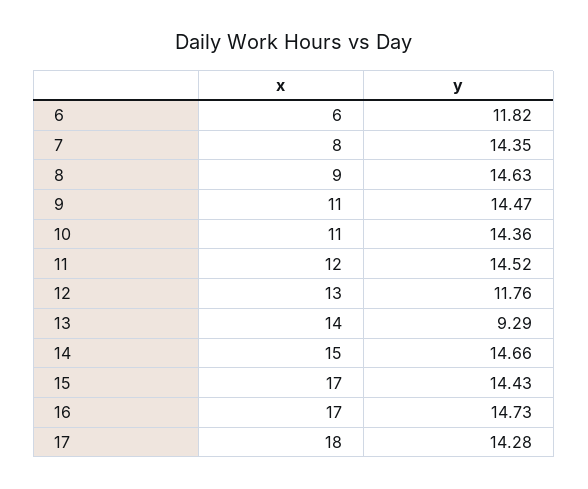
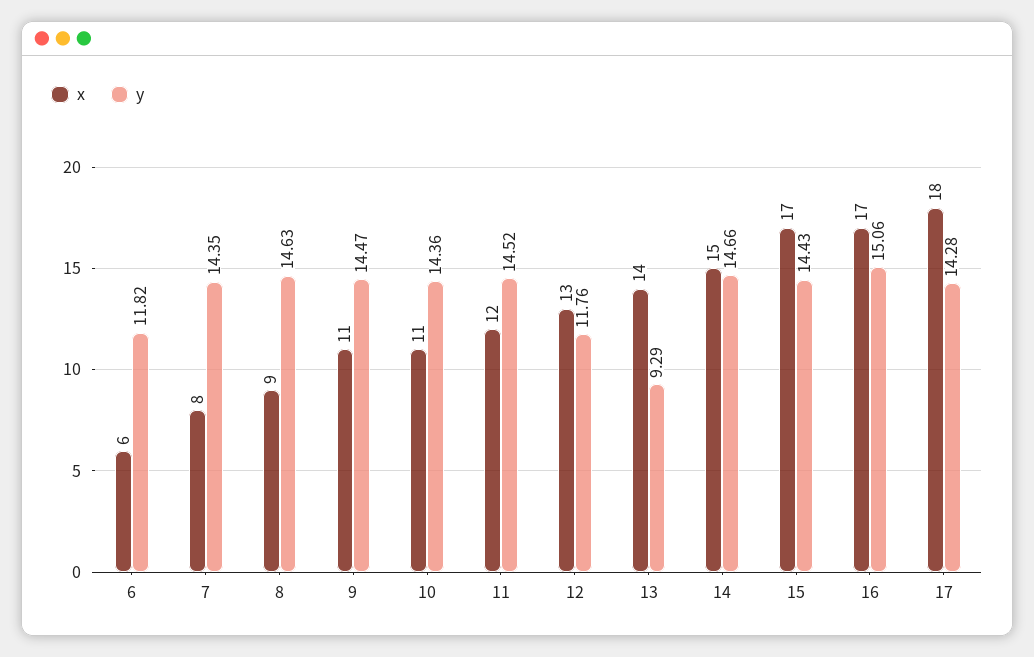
y, 16: 14.73 -> 15.06

